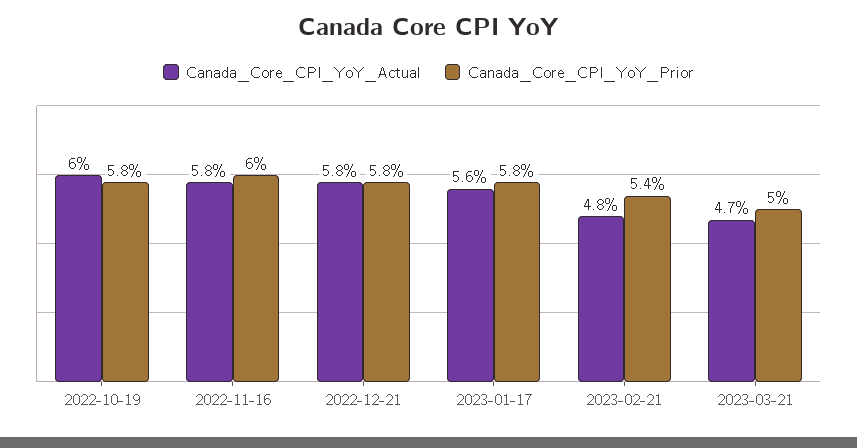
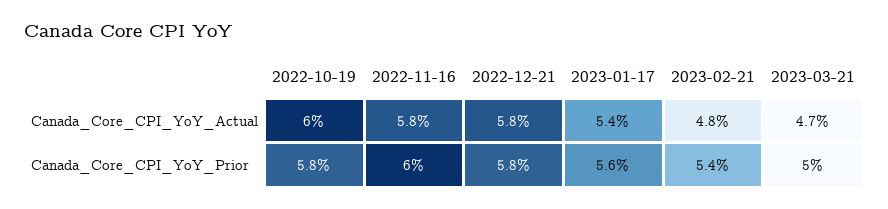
Canada_Core_CPI_YoY_Actual, 2023-01-17: 5.6 -> 5.4
Canada_Core_CPI_YoY_Prior, 2023-01-17: 5.8 -> 5.6

